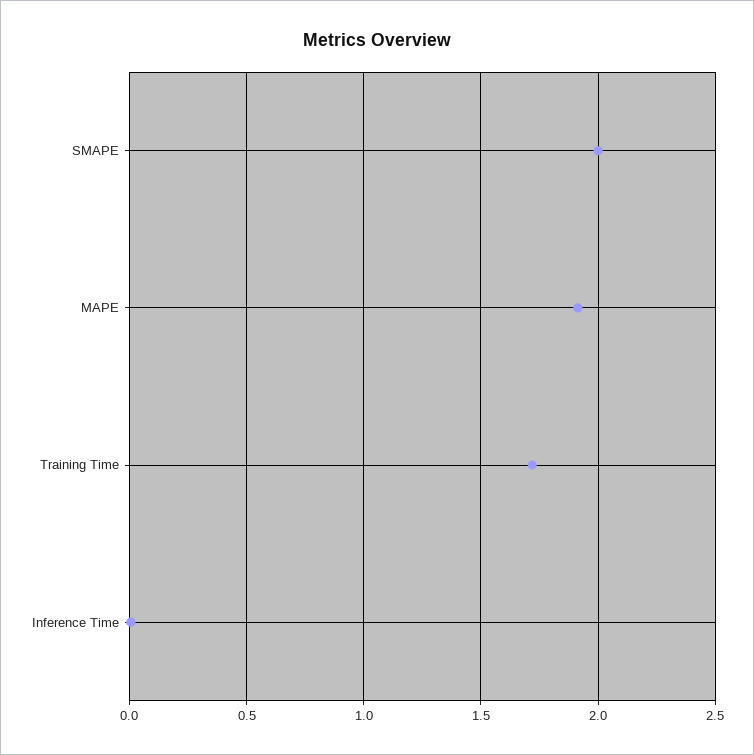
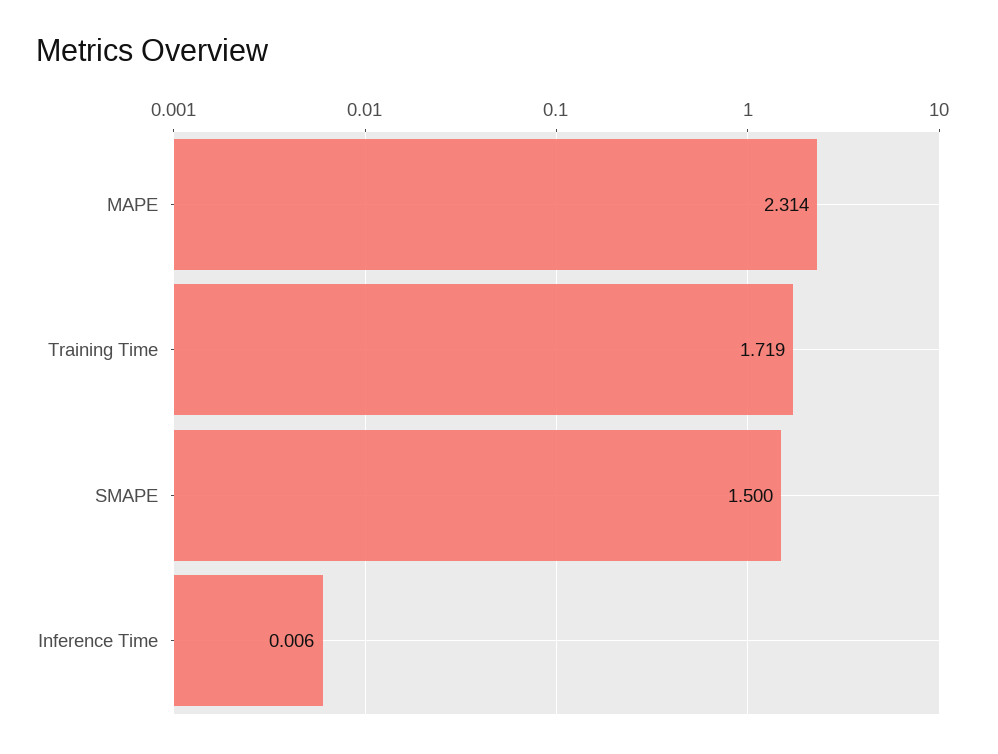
SMAPE: 2 -> 1.5
MAPE: 1.9 -> 2.314

